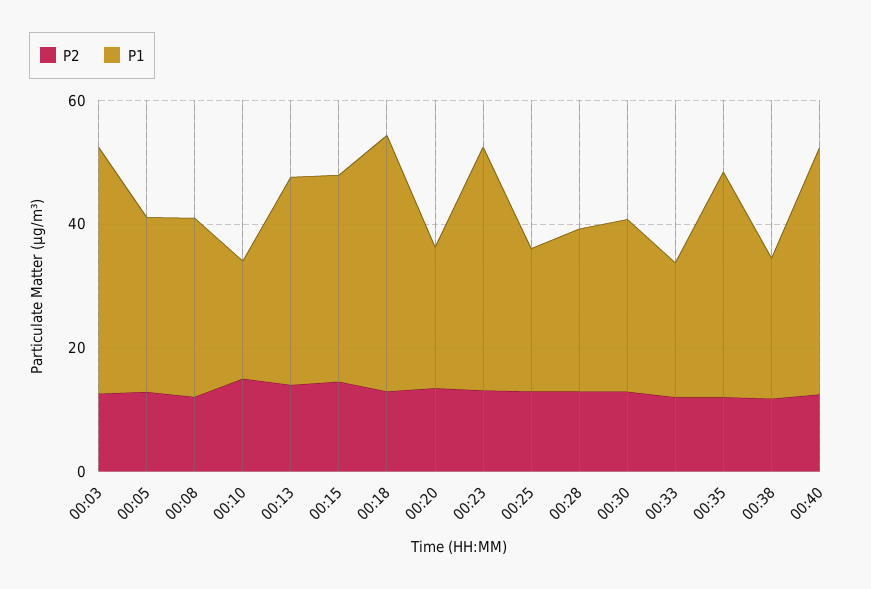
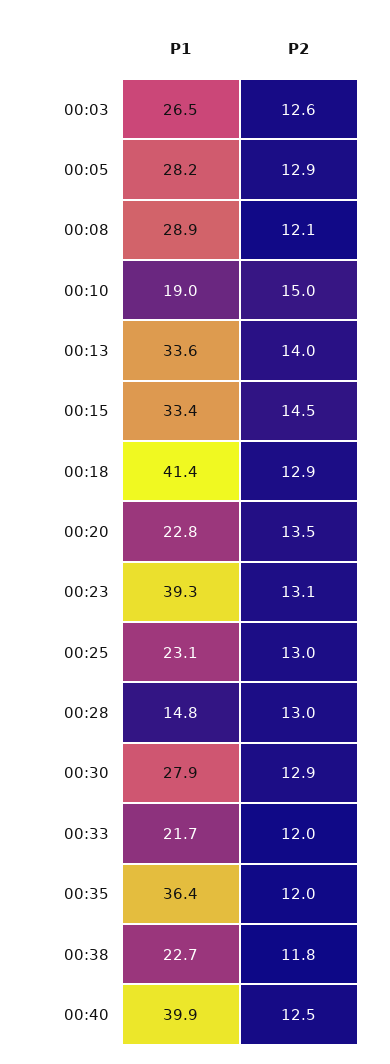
P1, 00:03: 40 -> 26.5
P1, 00:28: 25 -> 14.8

